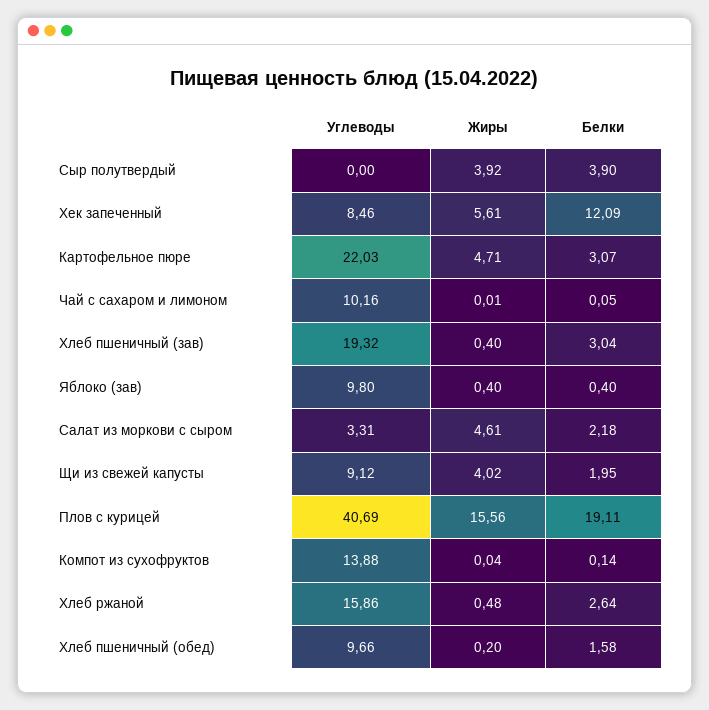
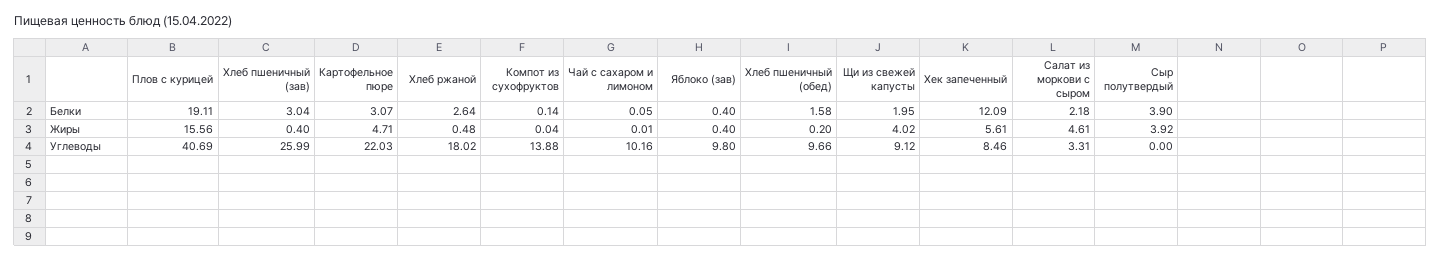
Углеводы, Хлеб пшеничный (зав): 19.32 -> 25.99
Углеводы, Хлеб ржаной: 15.86 -> 18.02

